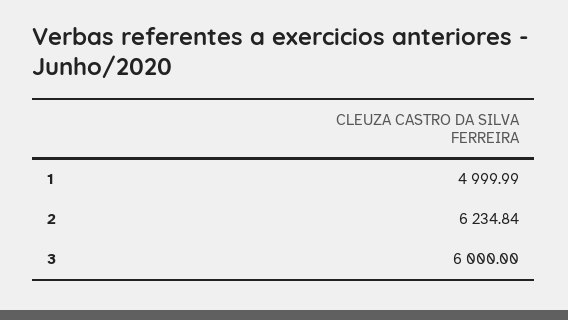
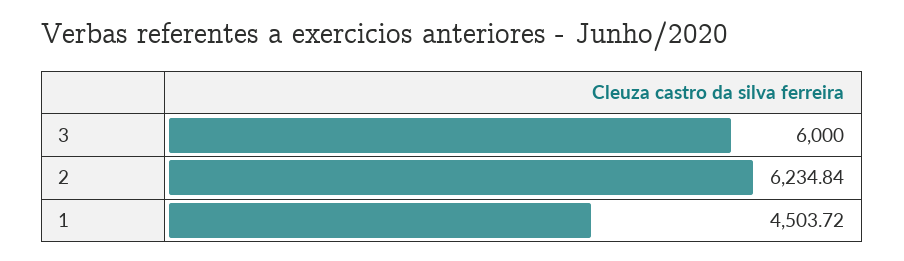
1: 4999.99 -> 4503.72

